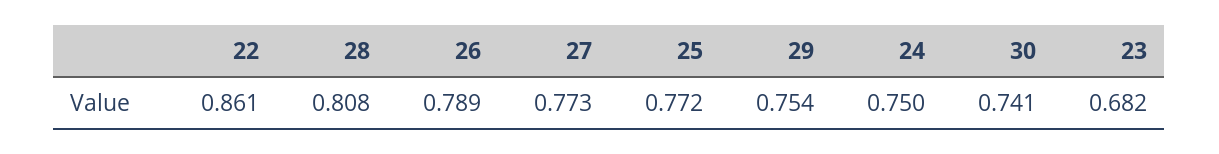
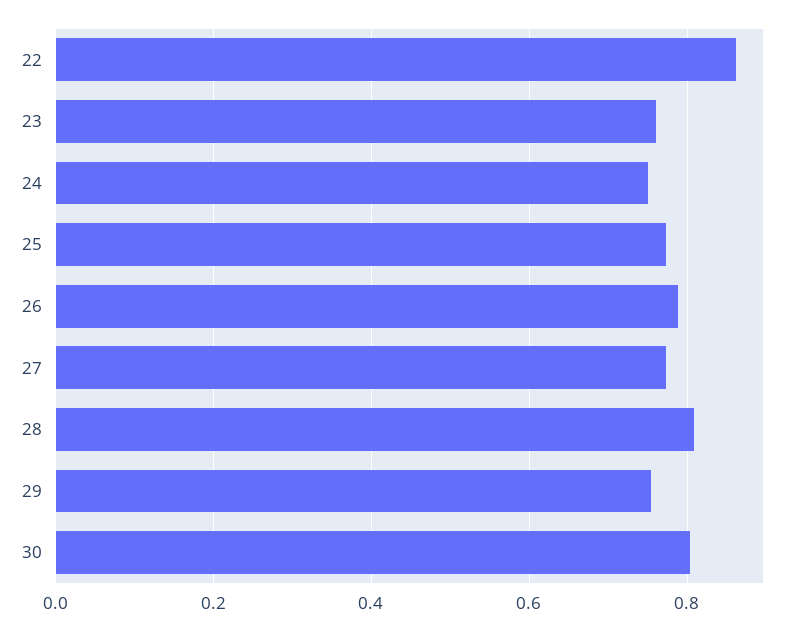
30: 0.741 -> 0.8
23: 0.682 -> 0.76

